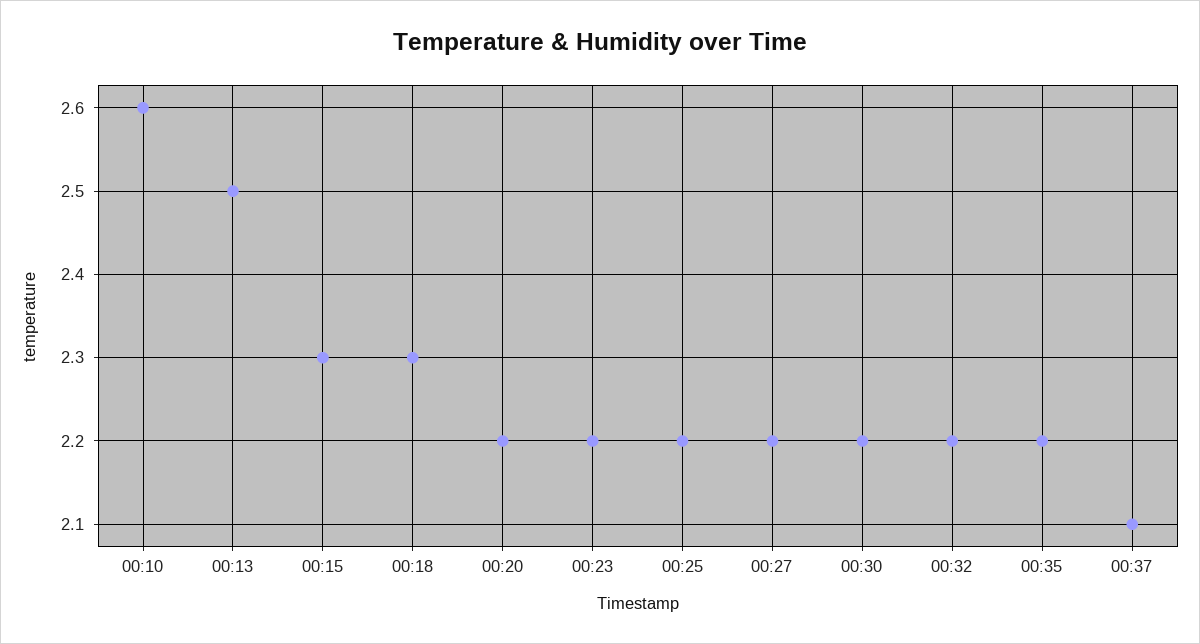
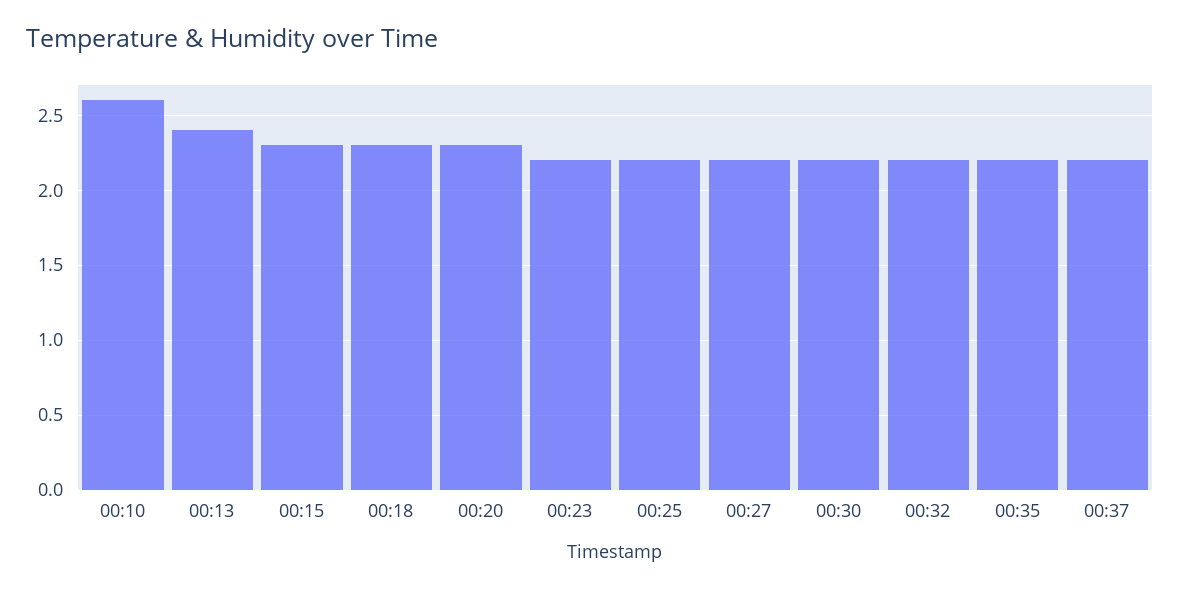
00:13: 2.5 -> 2.4
00:20: 2.2 -> 2.3
00:37: 2.1 -> 2.2

